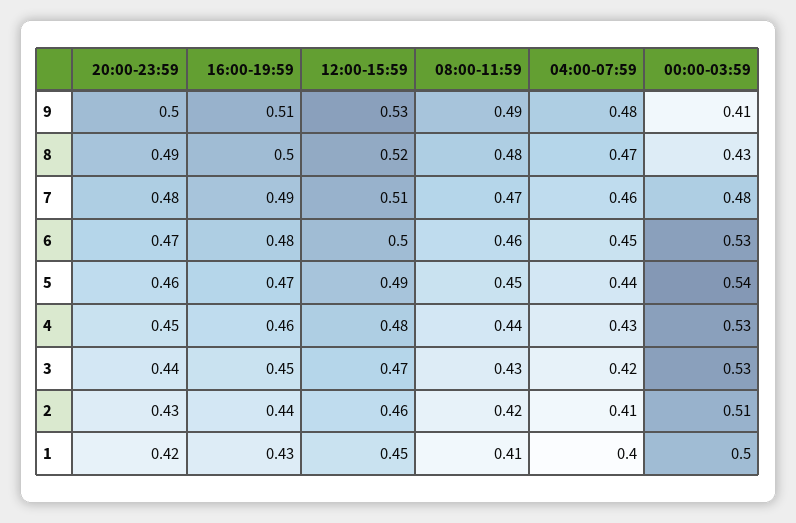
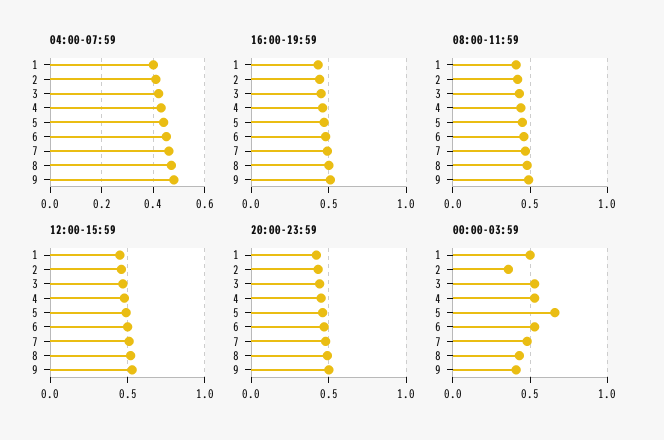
00:00-03:59, 5: 0.54 -> 0.65
00:00-03:59, 2: 0.51 -> 0.35

